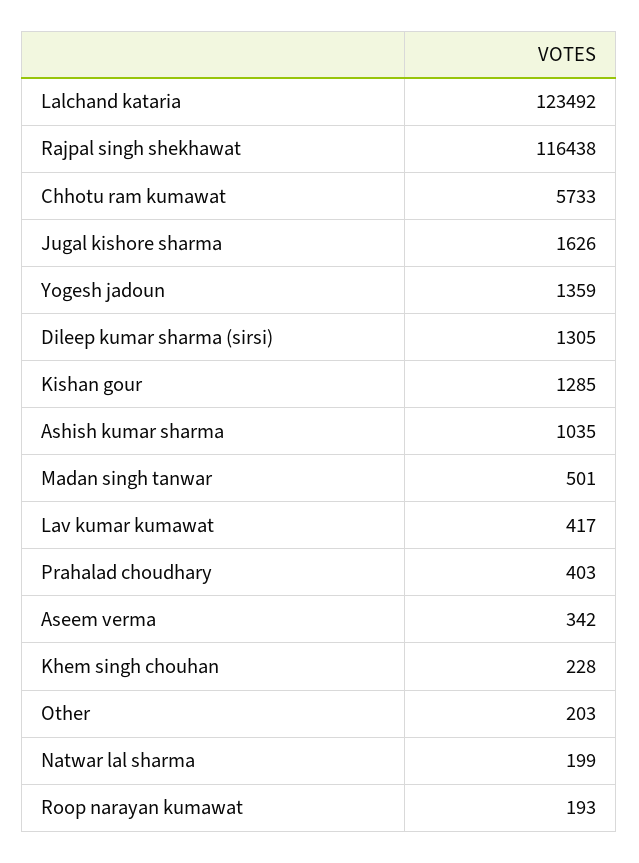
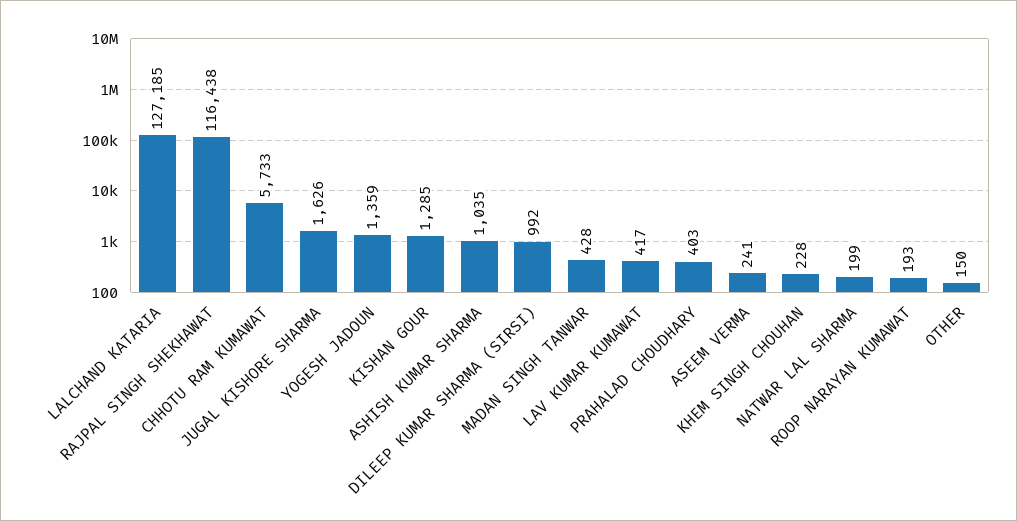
Lalchand kataria: 123492 -> 127185
Dileep kumar sharma (sirsi): 1305 -> 992
Madan singh tanwar: 501 -> 428
Aseem verma: 342 -> 241
Other: 203 -> 150

